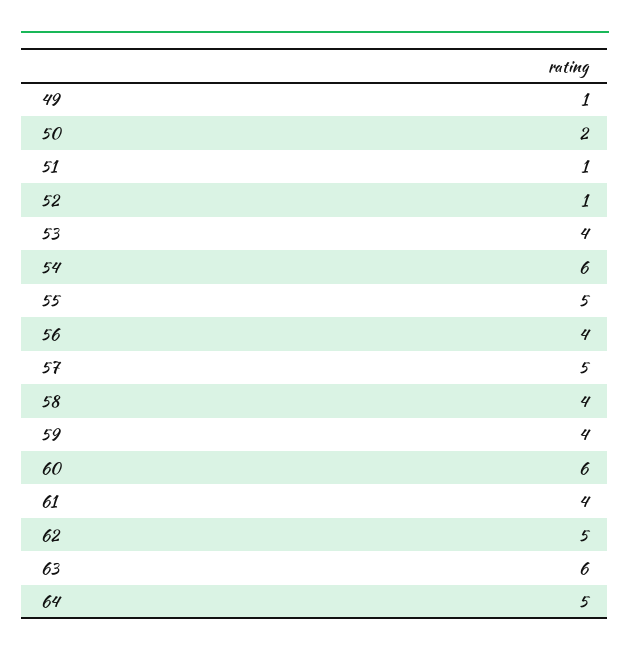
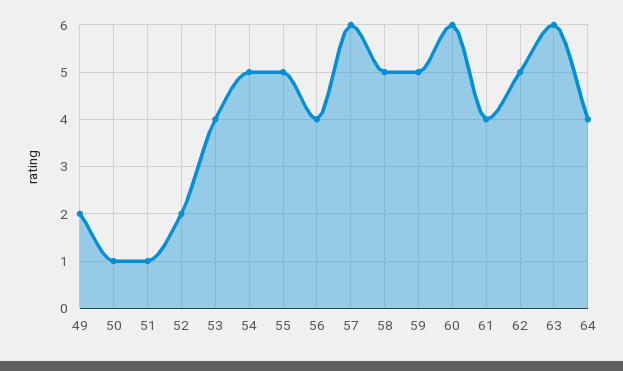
49: 1 -> 2
50: 2 -> 1
52: 1 -> 2
54: 6 -> 5
57: 5 -> 6
58: 4 -> 5
59: 4 -> 5
64: 5 -> 4

